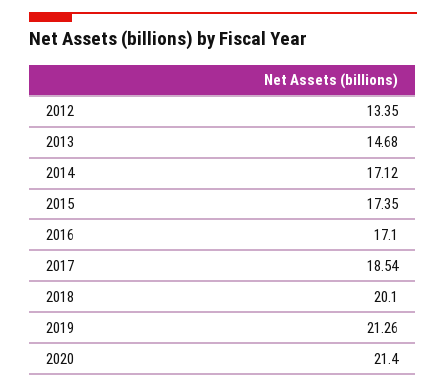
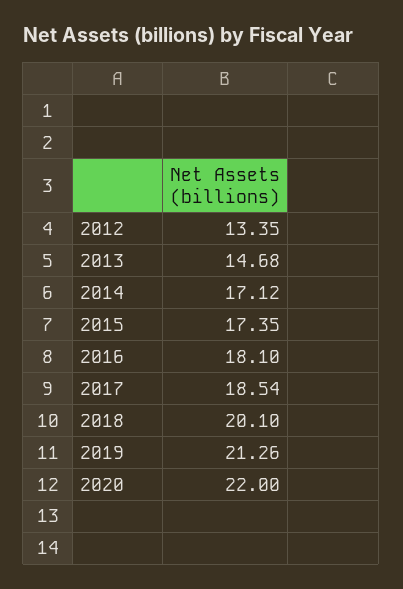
2016: 17.1 -> 18.1
2020: 21.4 -> 22

